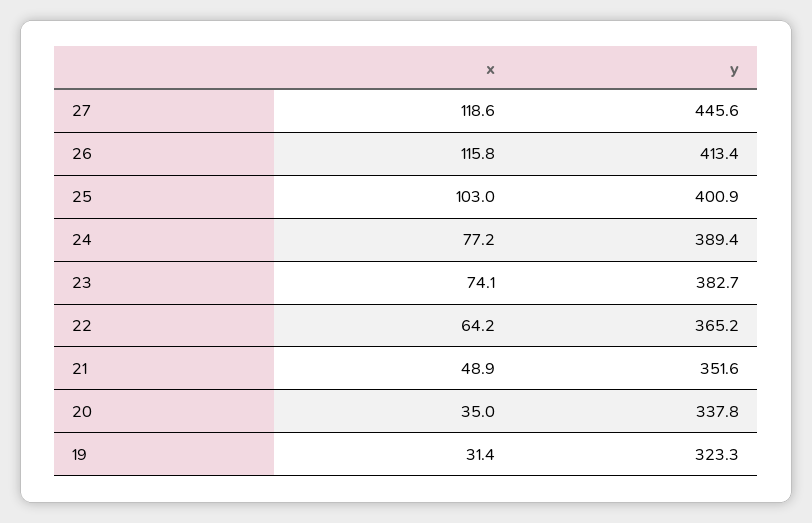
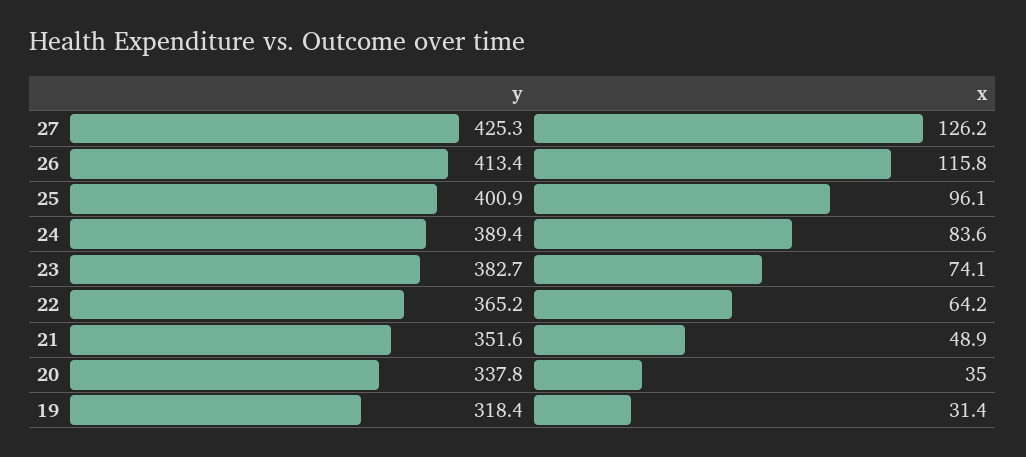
x, 27: 118.6 -> 126.2
y, 27: 445.6 -> 425.3
x, 25: 103 -> 96.1
x, 24: 77.2 -> 83.6
y, 19: 323.3 -> 318.4

